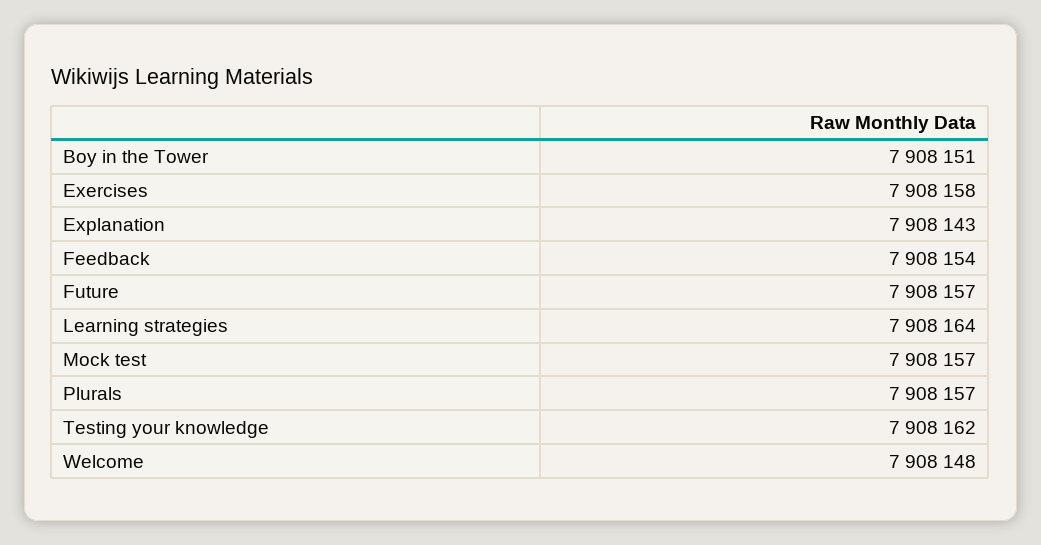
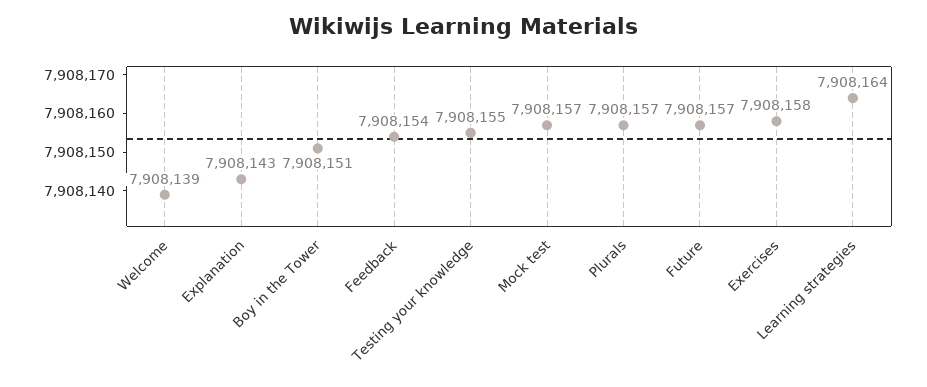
Testing your knowledge: 7908162 -> 7908155
Welcome: 7908148 -> 7908139

